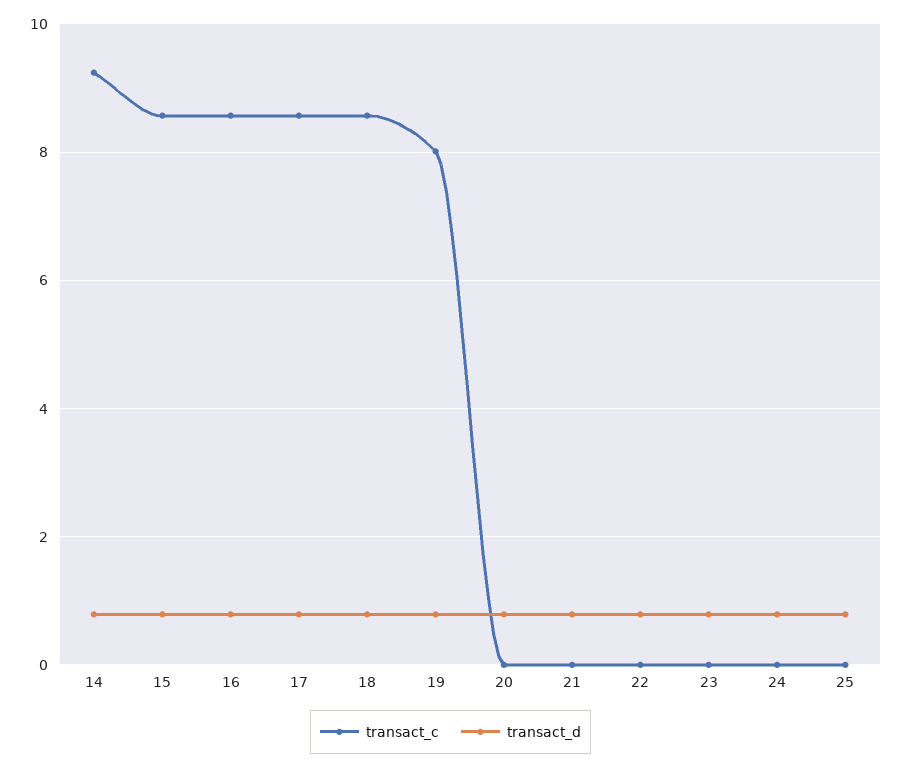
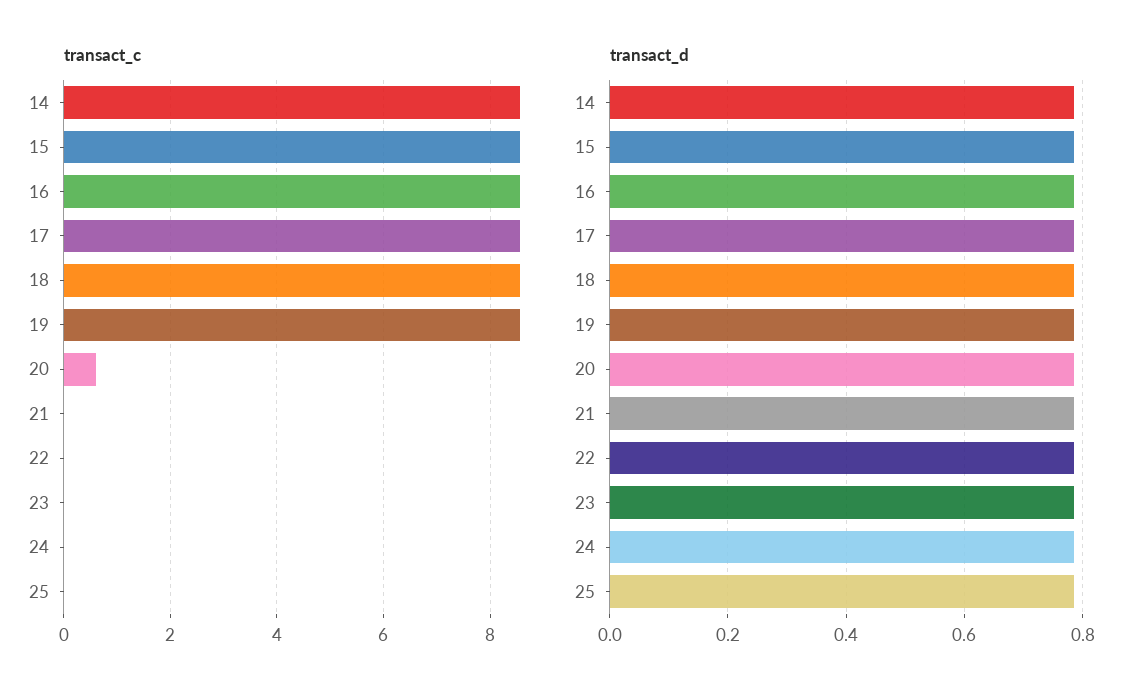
transact_c, 14: 9.2 -> 8.6
transact_c, 19: 8 -> 8.6
transact_c, 20: 0 -> 0.6

